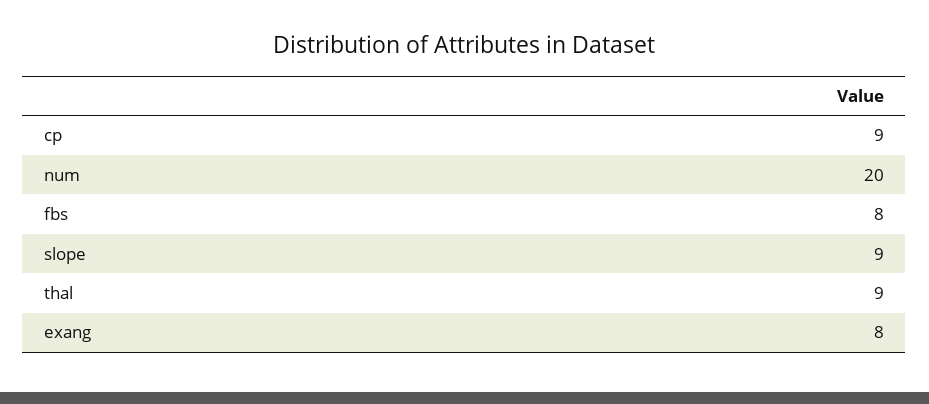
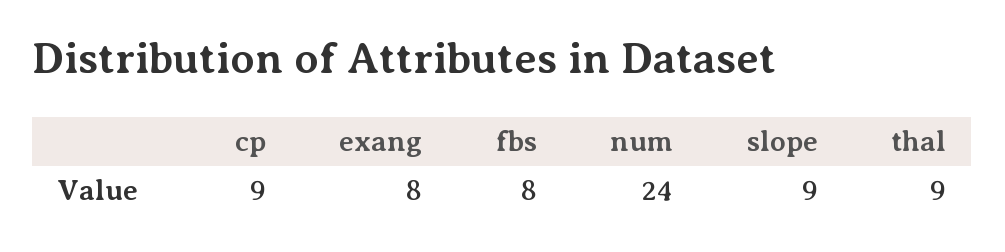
num: 20 -> 24

